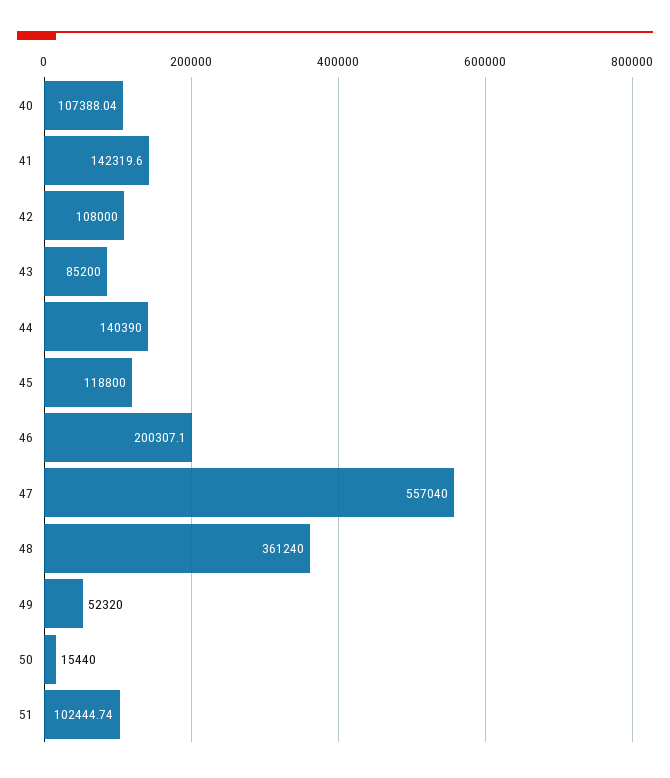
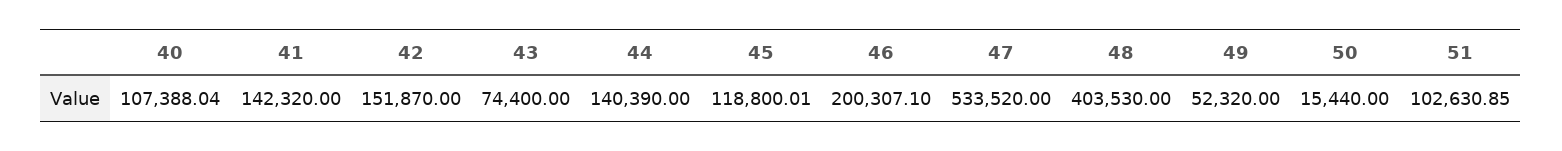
41: 142319.6 -> 142320
42: 108000 -> 151870
43: 85200 -> 74400
45: 118800 -> 118800.01
47: 557040 -> 533520
48: 361240 -> 403530
51: 102444.74 -> 102630.85

